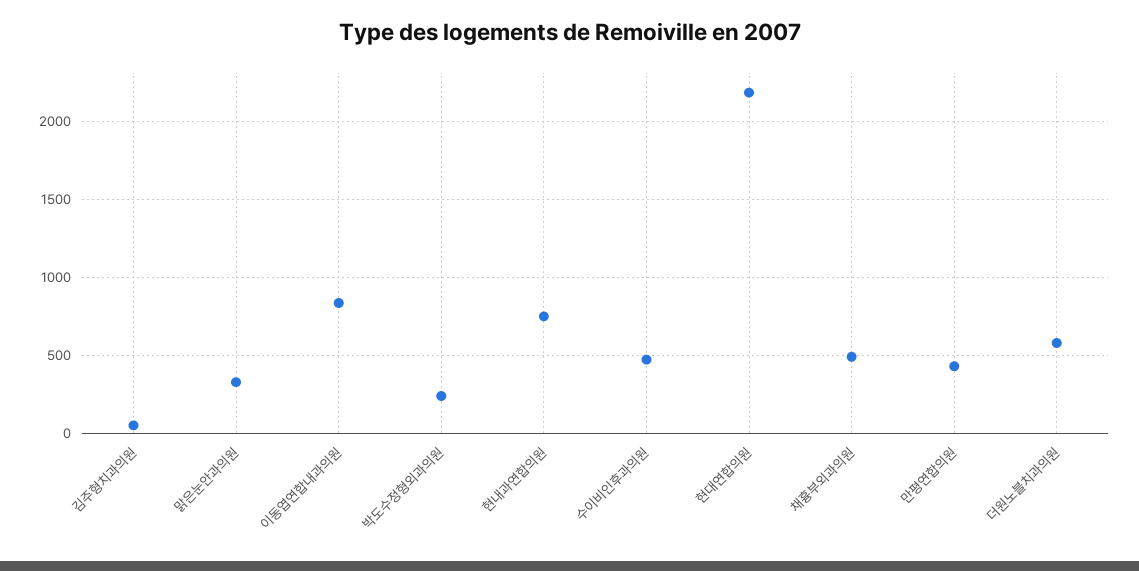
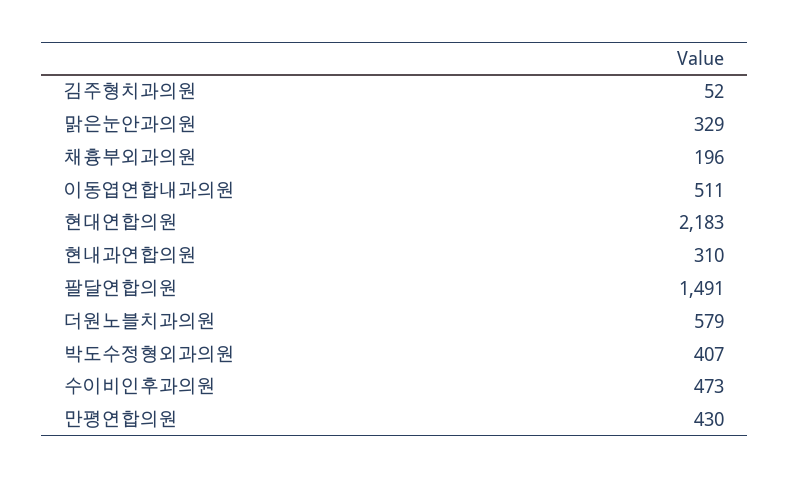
이동엽연합내과의원: 850 -> 511
박도수정형외과의원: 250 -> 407
현내과연합의원: 750 -> 310
채흉부외과의원: 500 -> 196
팔달연합의원: none -> 1491

